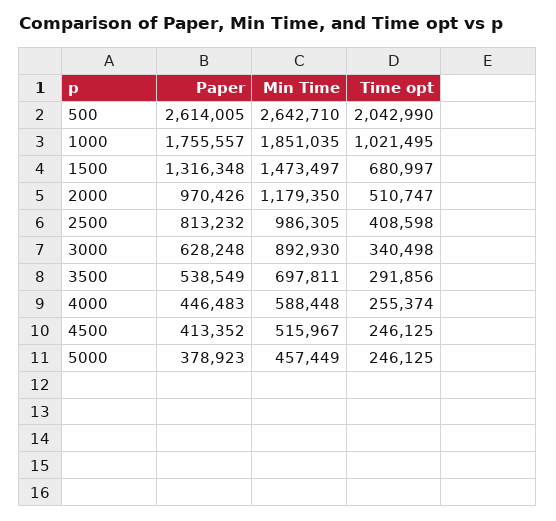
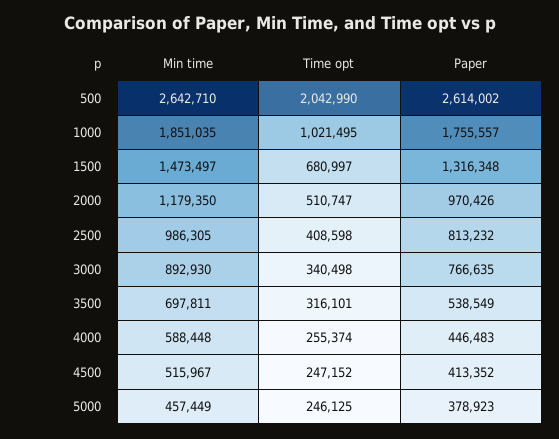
Paper, 500: 2614005 -> 2614002
Paper, 3000: 628248 -> 766635
Time opt, 3500: 291856 -> 316101
Time opt, 4500: 246125 -> 247152

